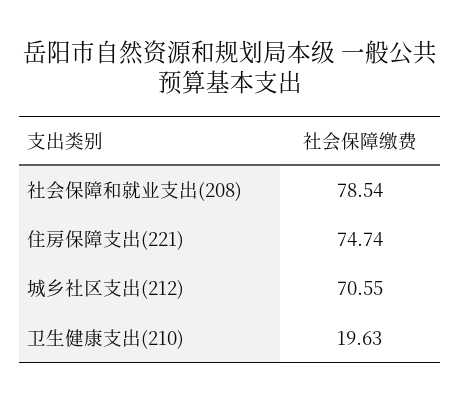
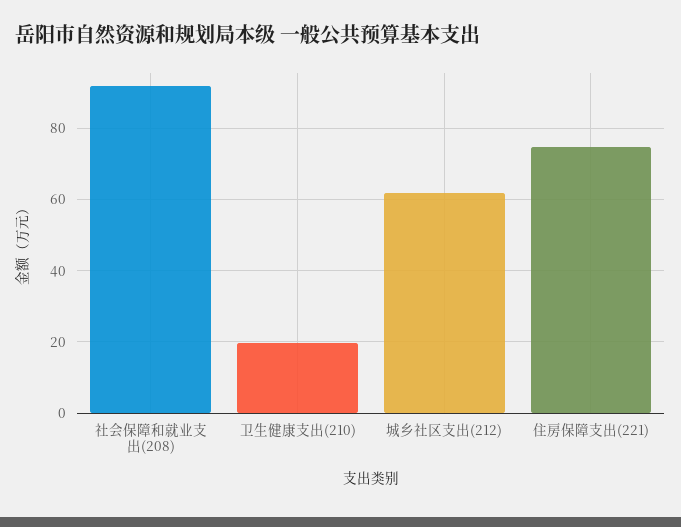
社会保障和就业支出(208): 78.54 -> 92
城乡社区支出(212): 70.55 -> 62

